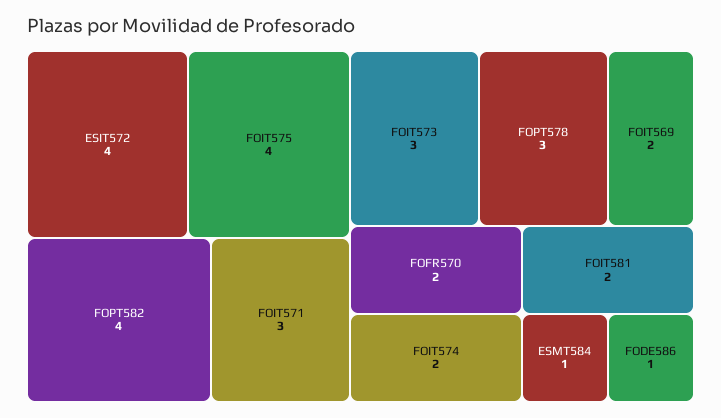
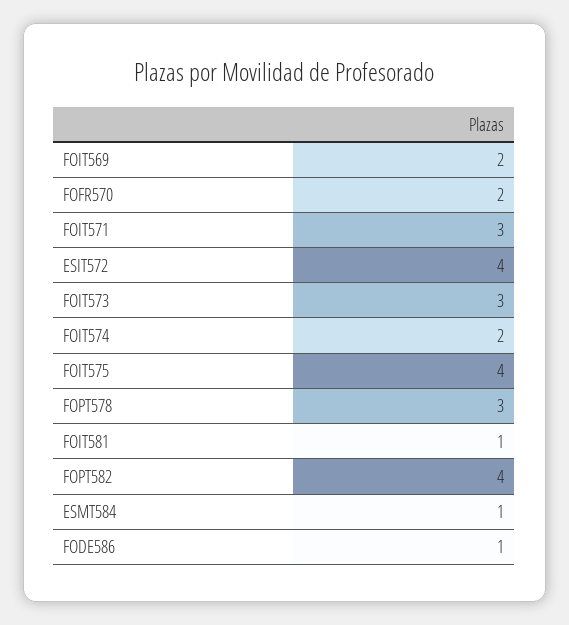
FOIT581: 2 -> 1

